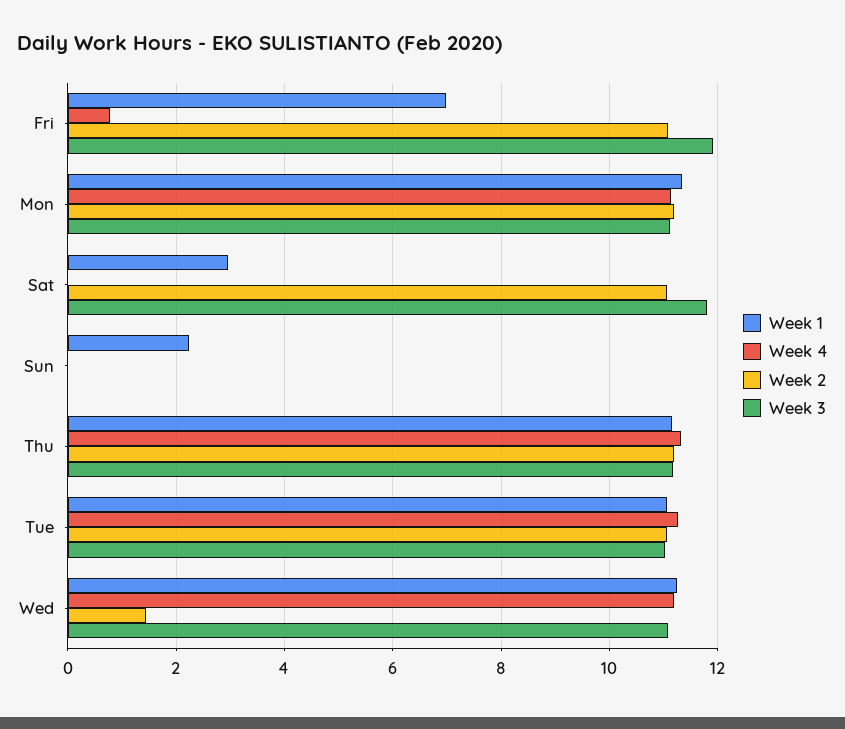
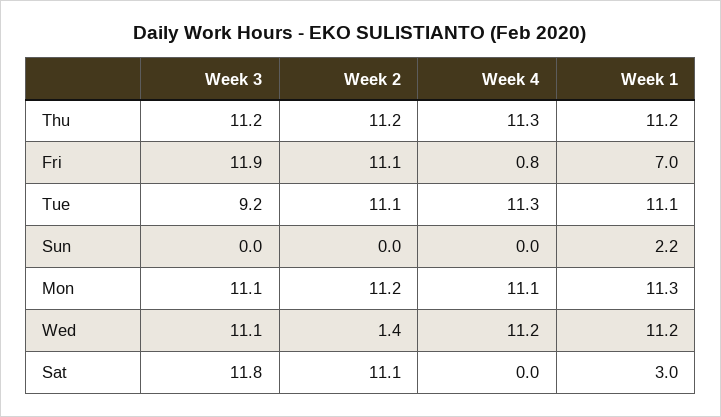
Week 3, Tue: 11 -> 9.2

